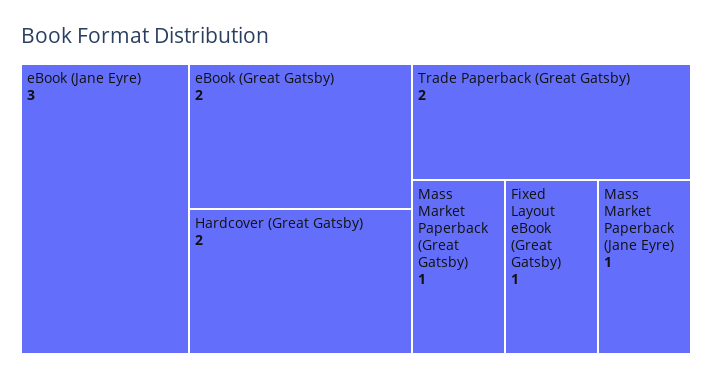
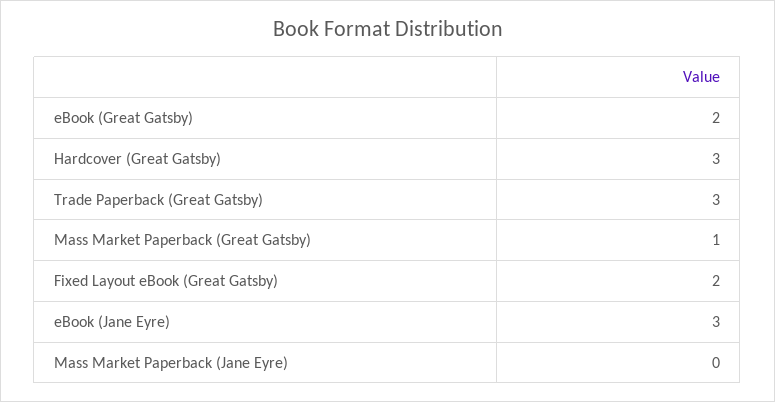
Hardcover (Great Gatsby): 2 -> 3
Trade Paperback (Great Gatsby): 2 -> 3
Fixed Layout eBook (Great Gatsby): 1 -> 2
Mass Market Paperback (Jane Eyre): 1 -> 0

